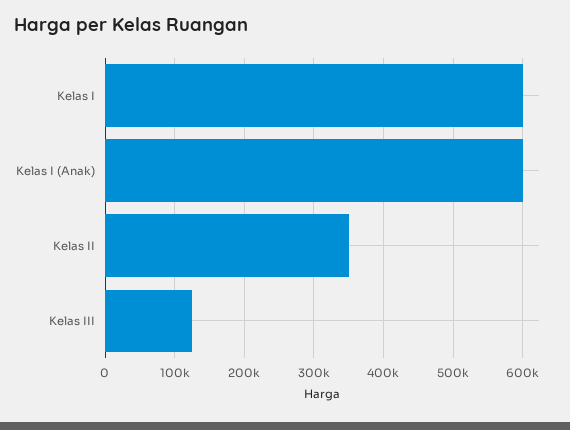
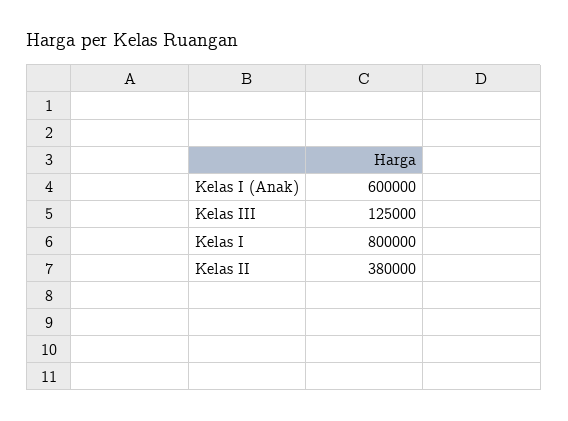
Kelas I: 600000 -> 800000
Kelas II: 350000 -> 380000

